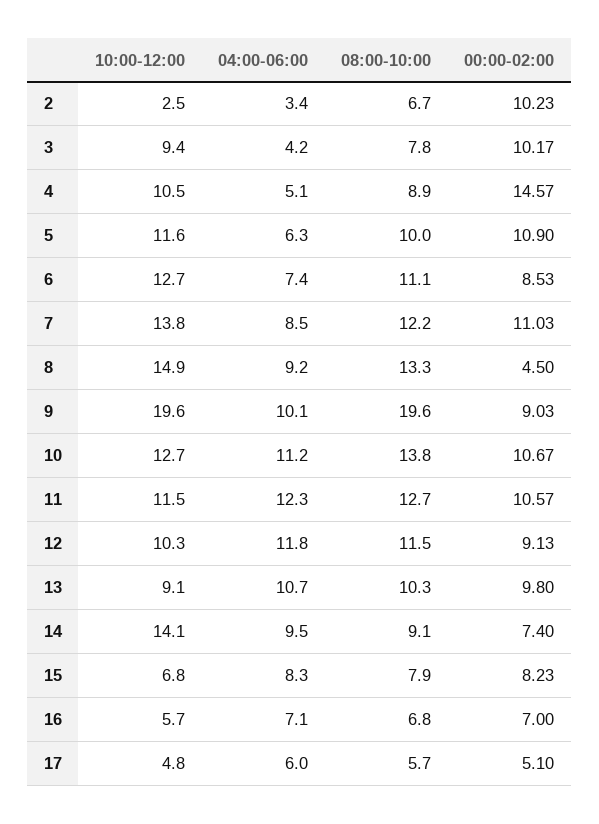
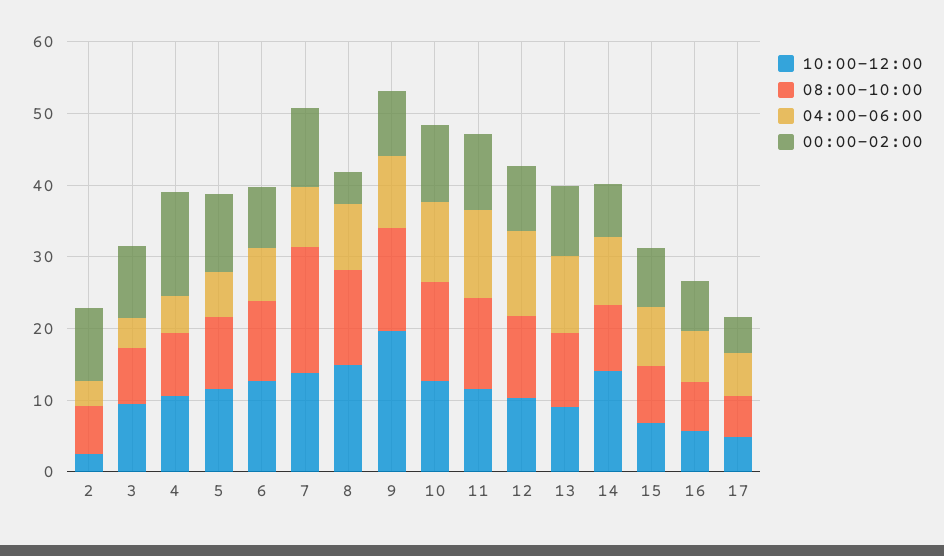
08:00-10:00, 7: 12.2 -> 18
08:00-10:00, 9: 19.6 -> 14

